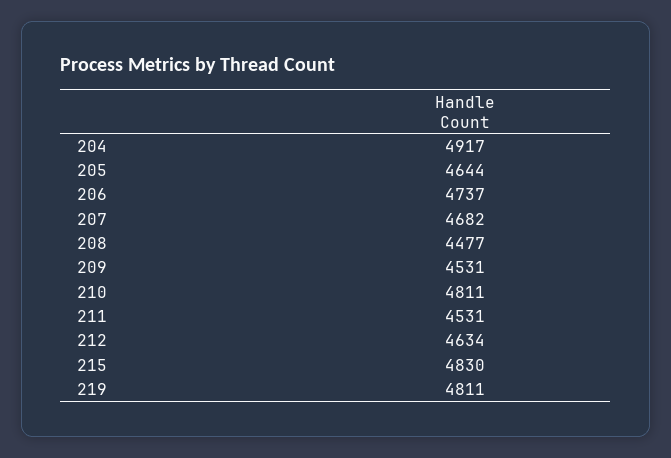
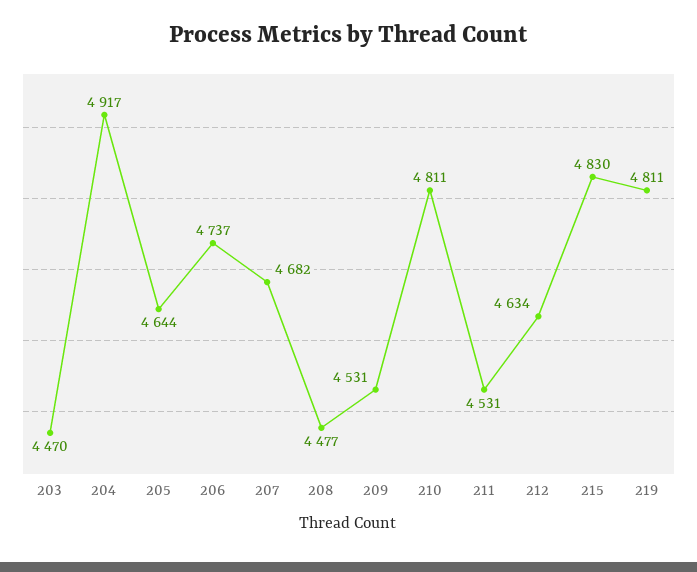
203: none -> 4470

